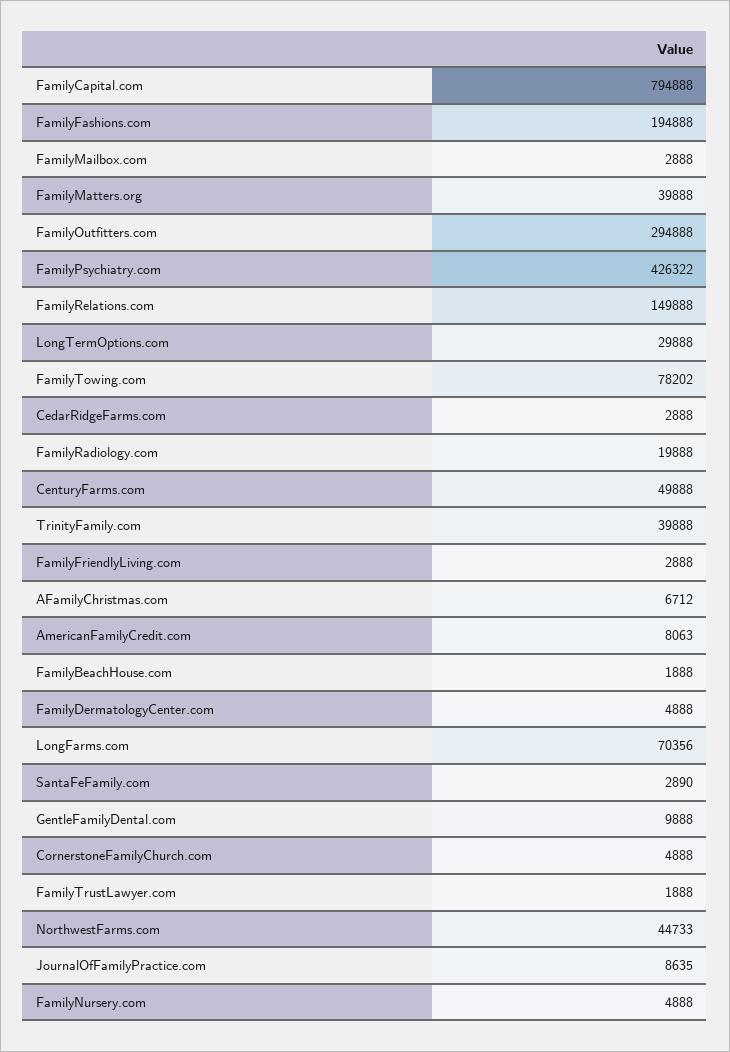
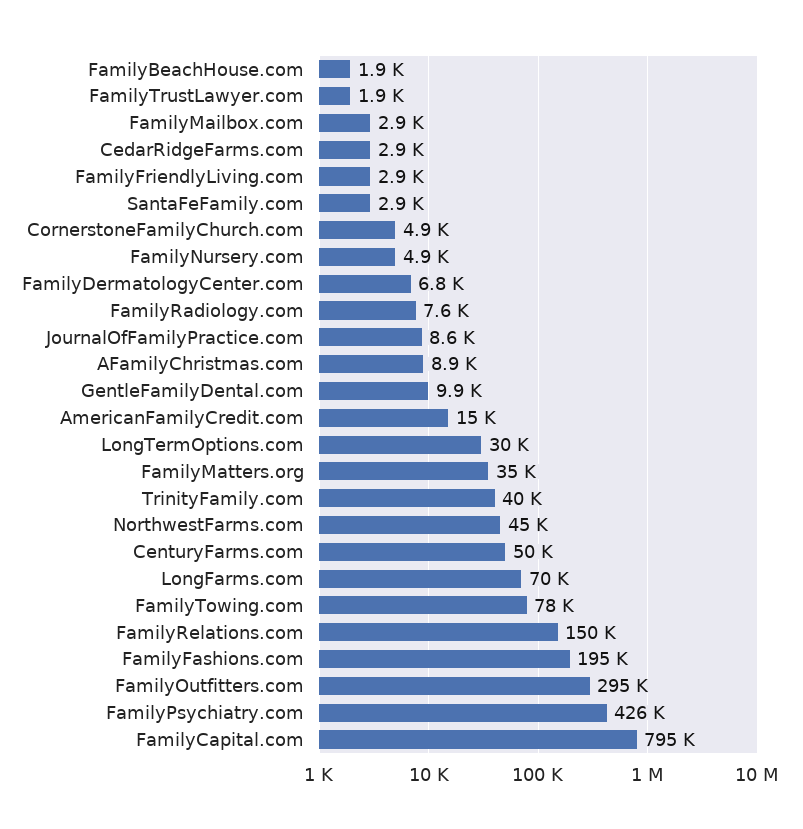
FamilyMatters.org: 39888 -> 35000
FamilyRadiology.com: 19888 -> 7600
AFamilyChristmas.com: 6712 -> 8900
AmericanFamilyCredit.com: 8063 -> 15000
FamilyDermatologyCenter.com: 4888 -> 6800

